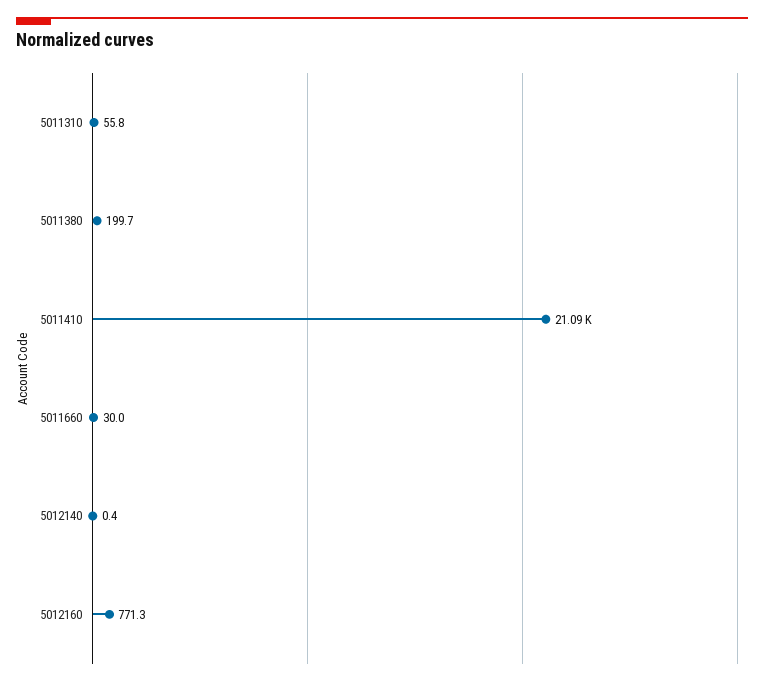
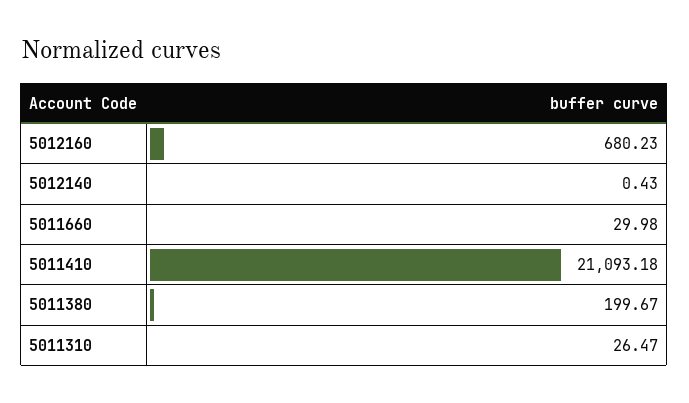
5011310: 55.8 -> 26.47
5012160: 771.3 -> 680.23

